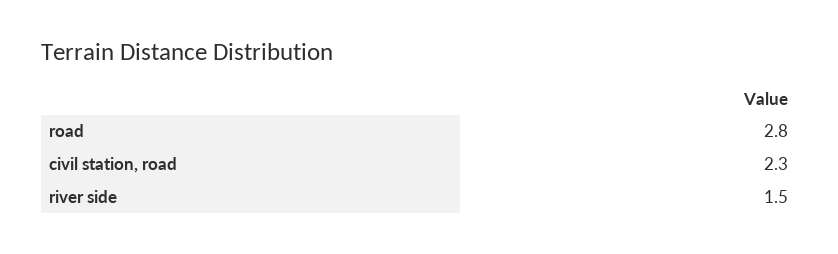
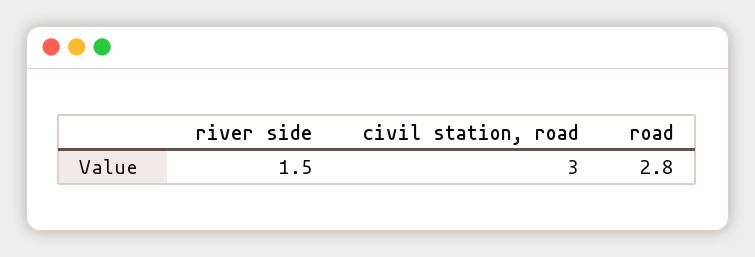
civil station, road: 2.3 -> 3

